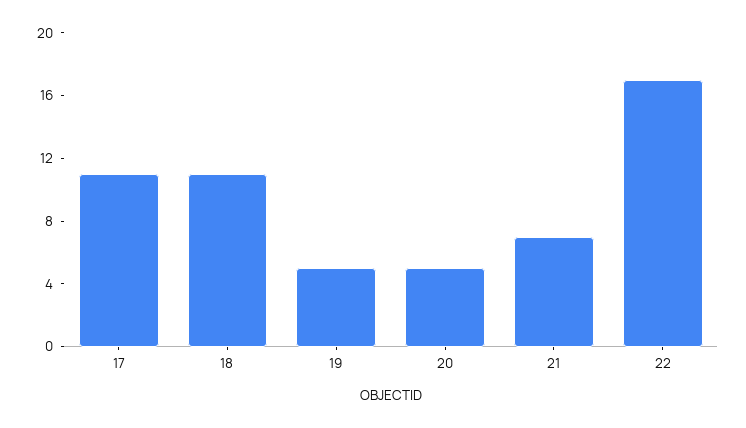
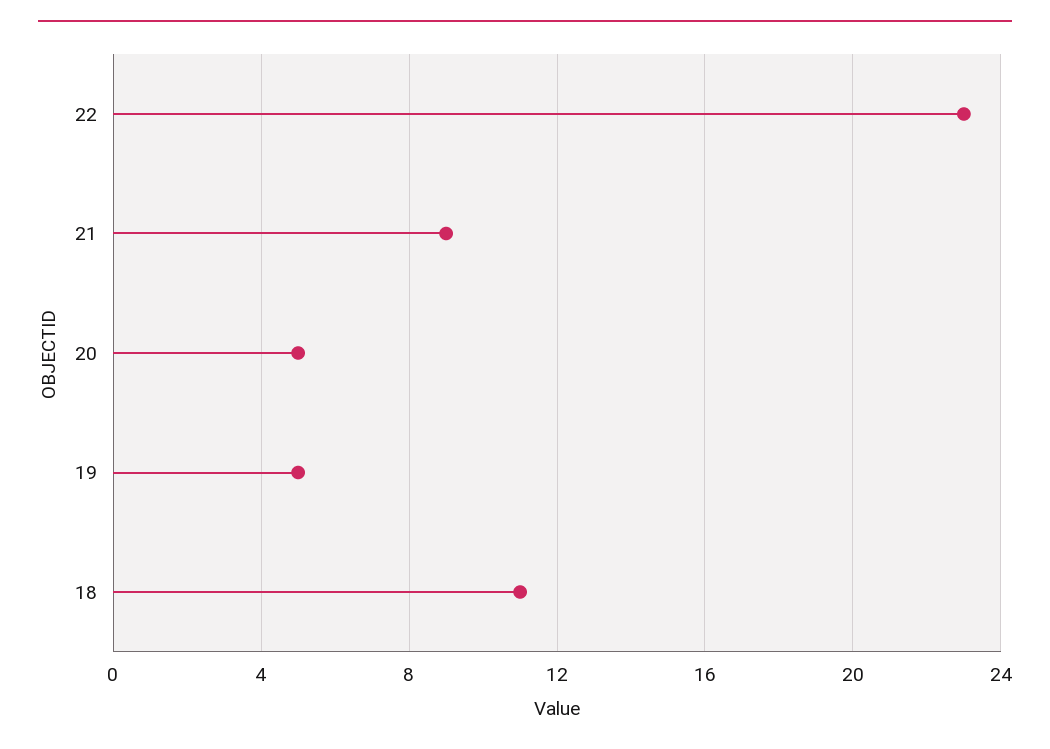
17: 11 -> none
21: 7 -> 9
22: 17 -> 23

